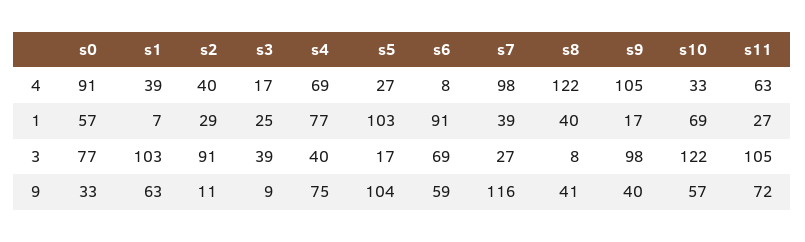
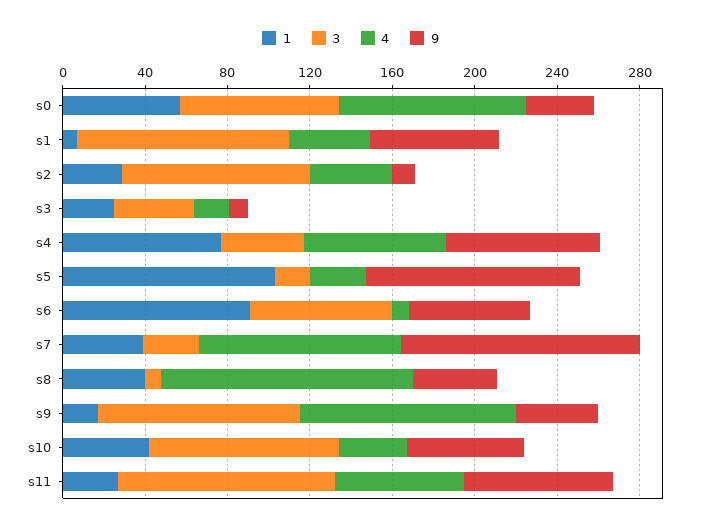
1, s10: 69 -> 40
3, s10: 122 -> 90

